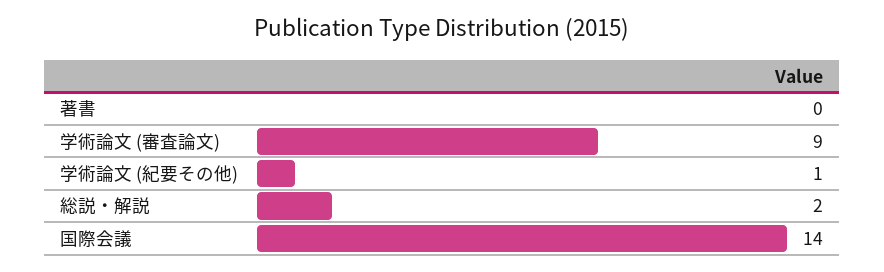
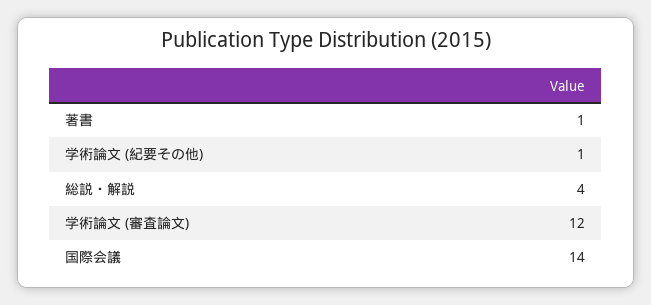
著書: 0 -> 1
学術論文 (審査論文): 9 -> 12
総説・解説: 2 -> 4

